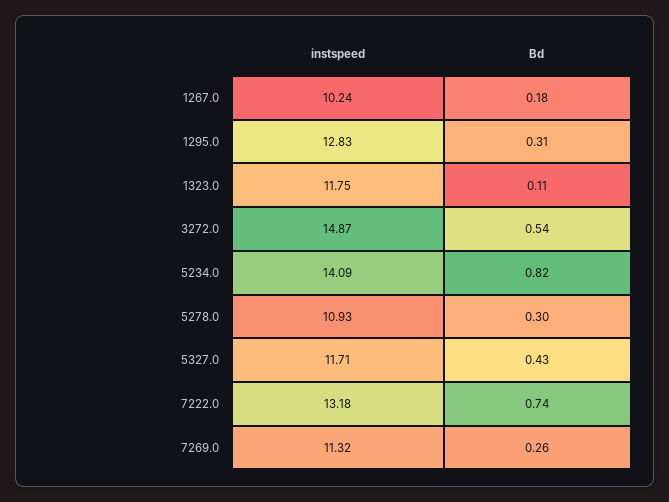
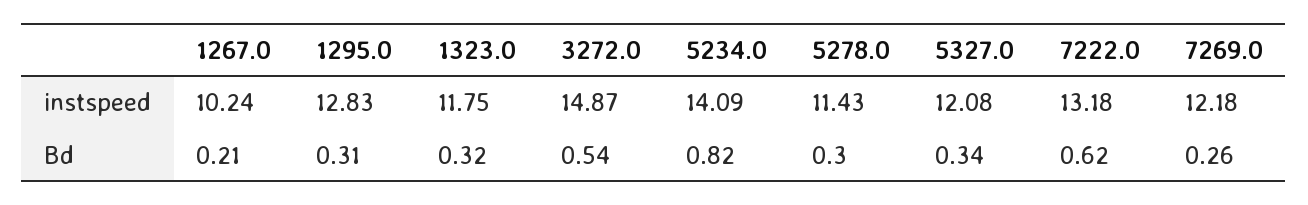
Bd, 1267.0: 0.18 -> 0.21
Bd, 1323.0: 0.11 -> 0.32
instspeed, 5278.0: 10.93 -> 11.43
instspeed, 5327.0: 11.71 -> 12.08
Bd, 5327.0: 0.43 -> 0.34
Bd, 7222.0: 0.74 -> 0.62
instspeed, 7269.0: 11.32 -> 12.18

